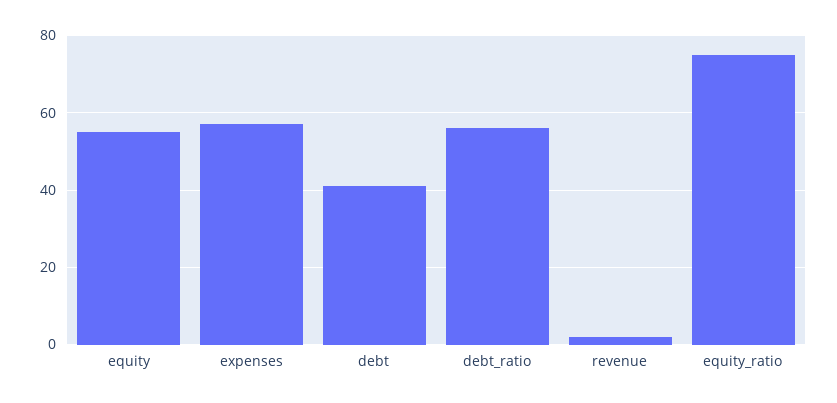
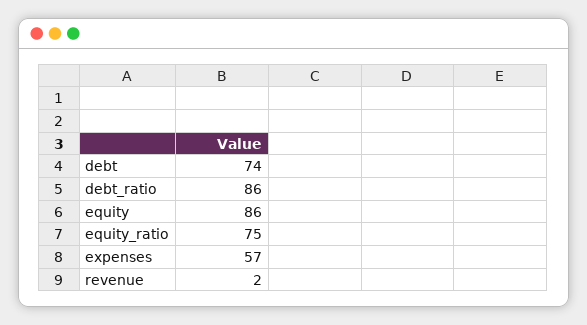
equity: 55 -> 86
debt: 40 -> 74
debt_ratio: 55 -> 86

